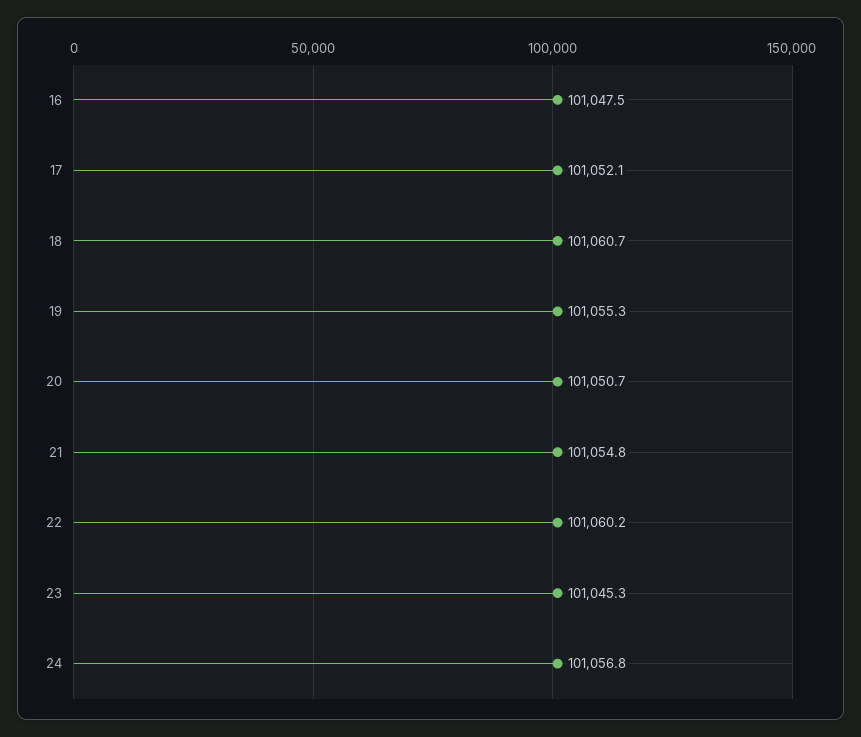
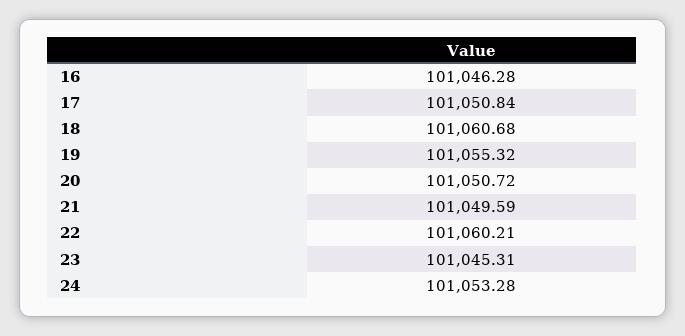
16: 101047.5 -> 101046.28
17: 101052.1 -> 101050.84
21: 101054.8 -> 101049.59
24: 101056.8 -> 101053.28

